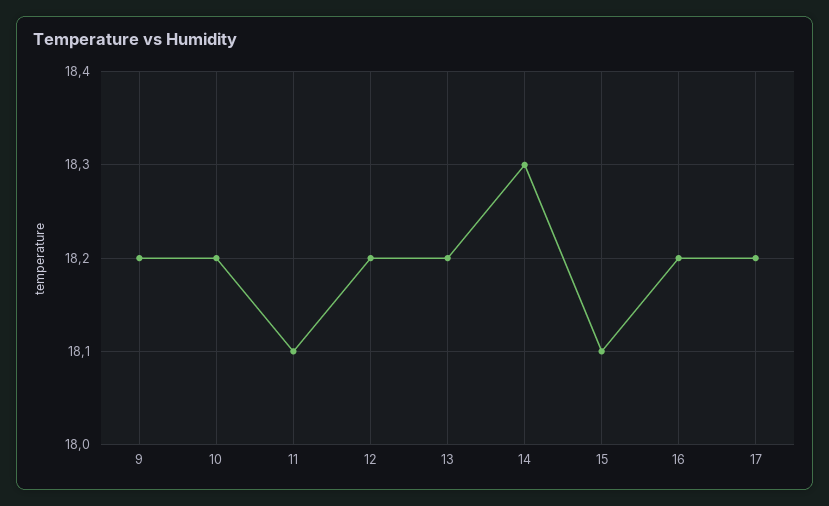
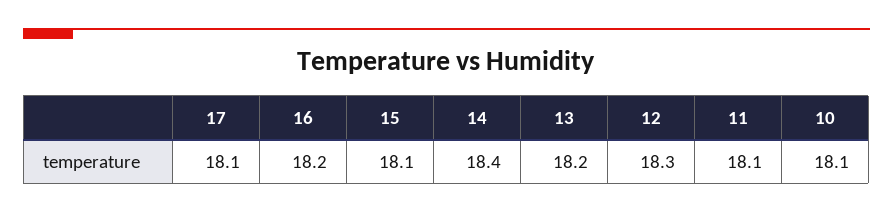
9: 18.2 -> none
10: 18.2 -> 18.1
12: 18.2 -> 18.3
14: 18.3 -> 18.4
17: 18.2 -> 18.1

